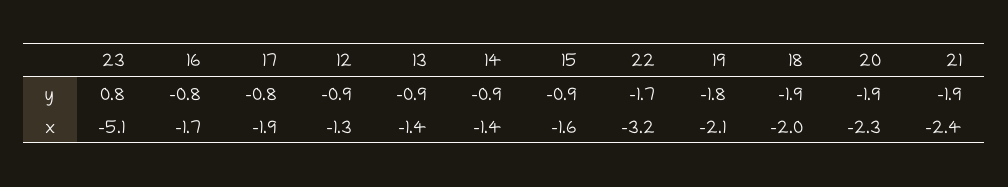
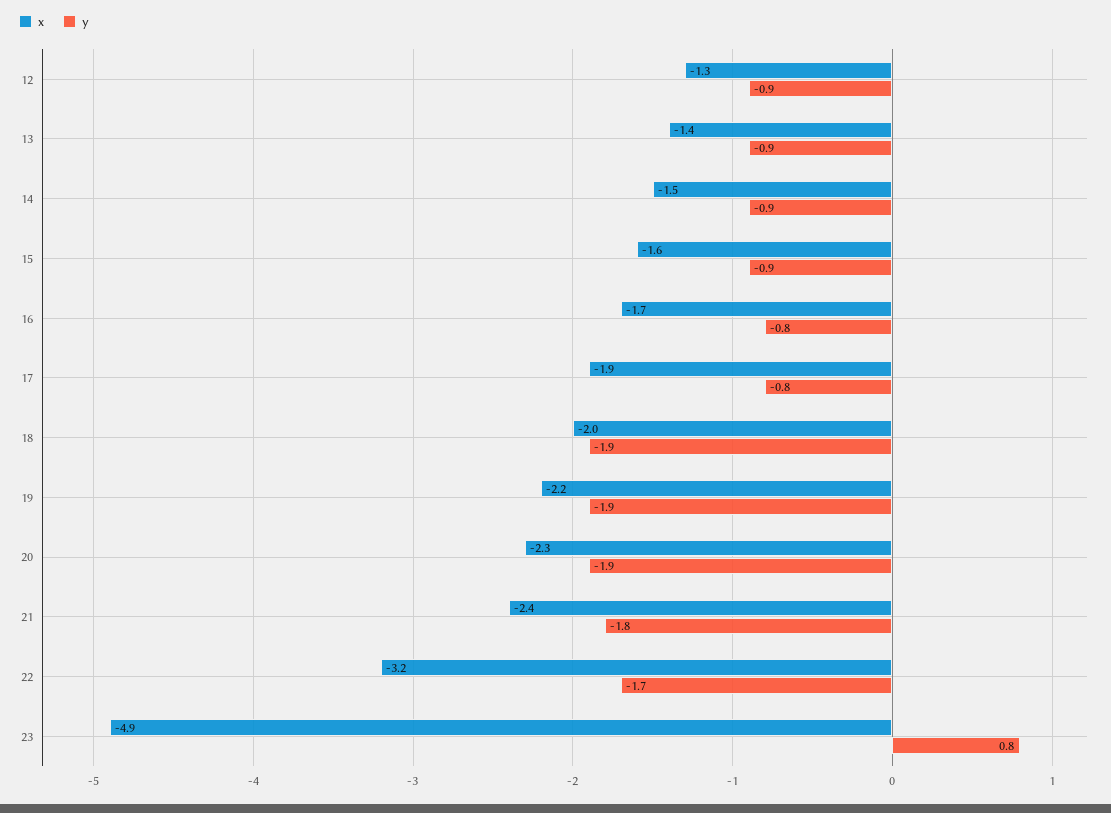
y, 19: -1.8 -> -1.9
y, 21: -1.9 -> -1.8
x, 23: -5.1 -> -4.9
x, 14: -1.4 -> -1.5
x, 19: -2.1 -> -2.2

